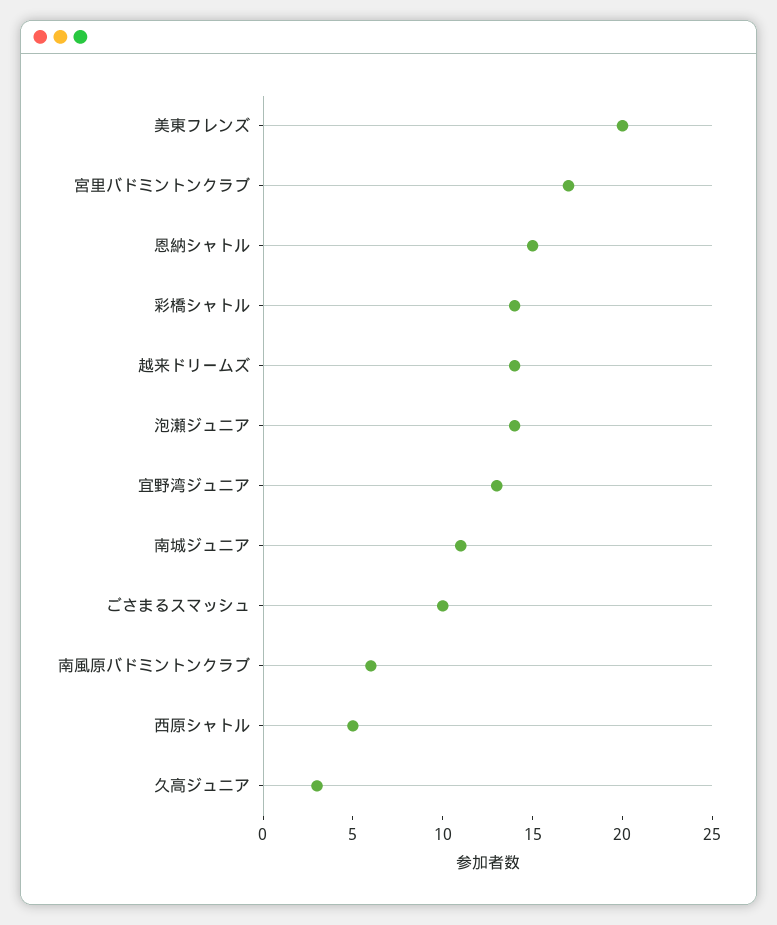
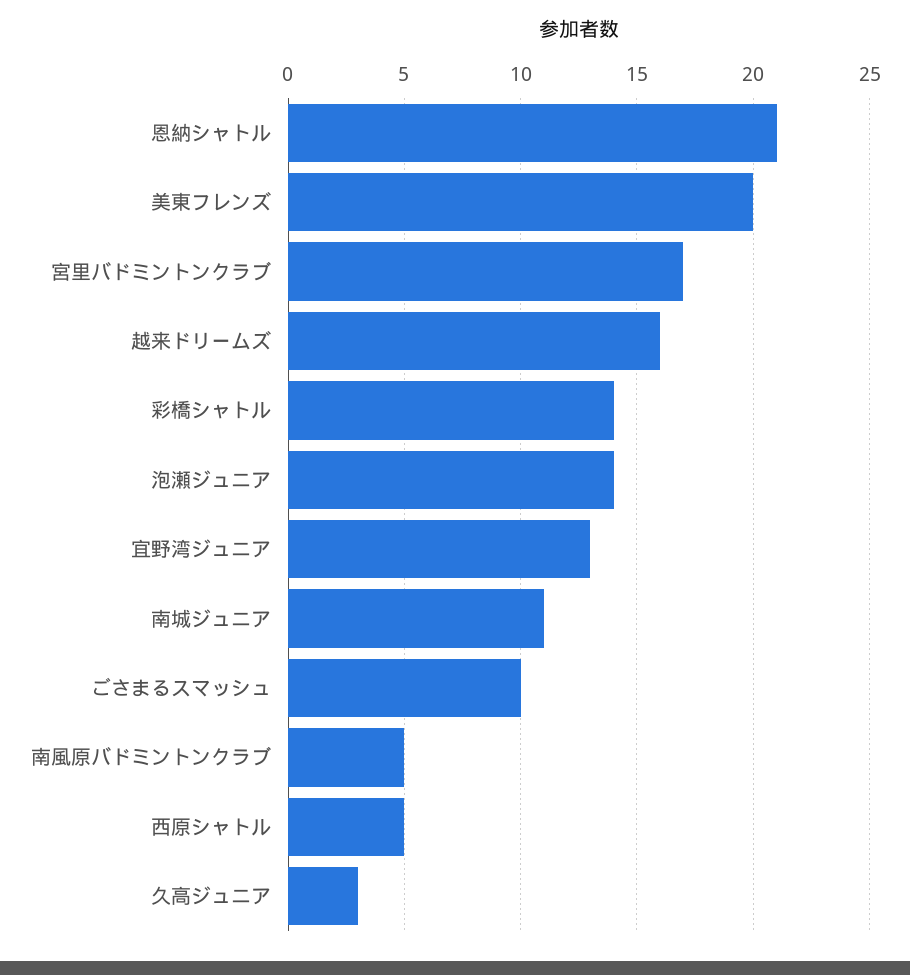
恩納シャトル: 15 -> 21
越来ドリームズ: 14 -> 16
南風原バドミントンクラブ: 6 -> 5

